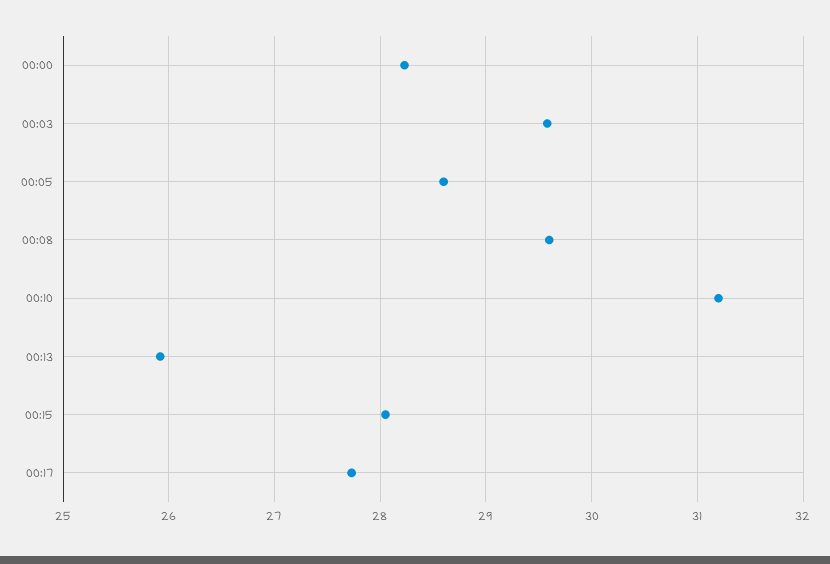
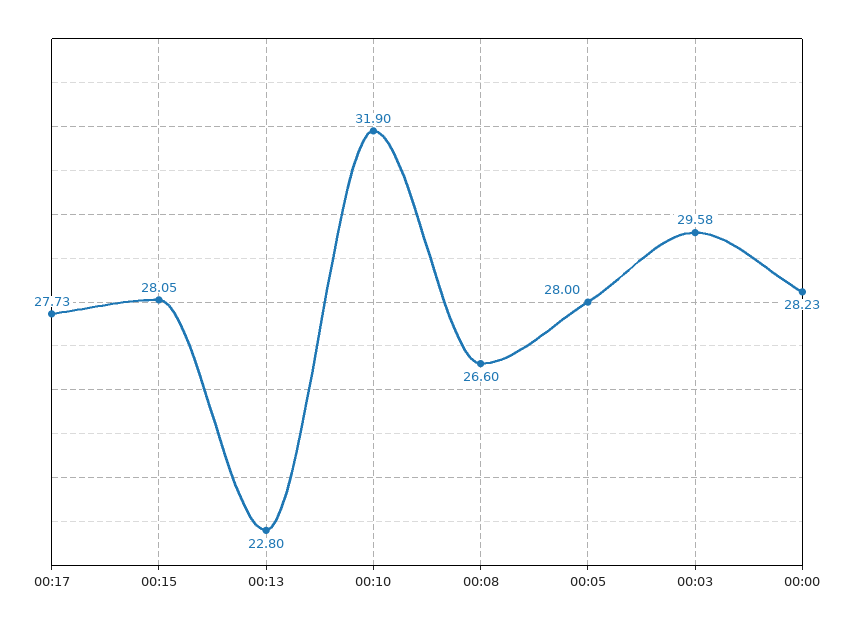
00:05: 28.6 -> 28
00:08: 29.6 -> 26.6
00:10: 31.2 -> 31.9
00:13: 25.9 -> 22.8

